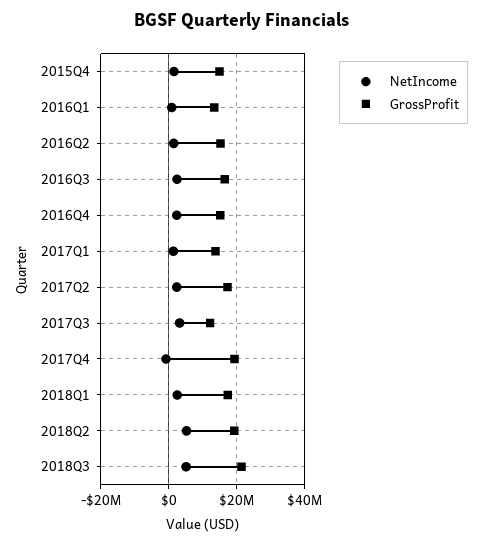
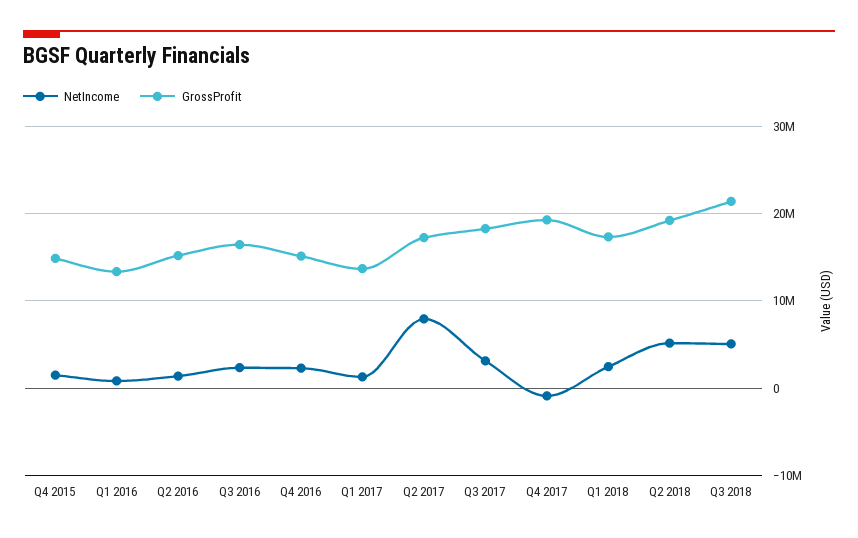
NetIncome, 2017Q2: 2000000 -> 8000000
GrossProfit, 2017Q3: 12000000 -> 18000000

